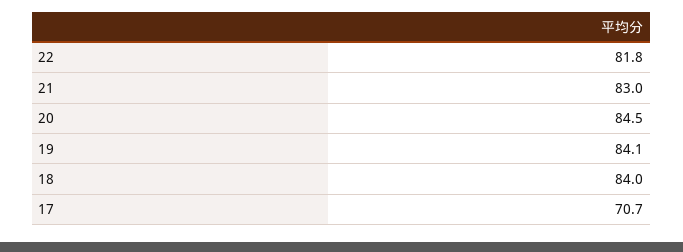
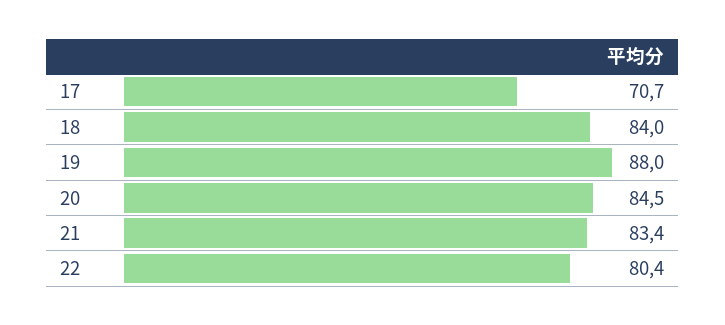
22: 81.8 -> 80.4
21: 83 -> 83.4
19: 84.1 -> 88

